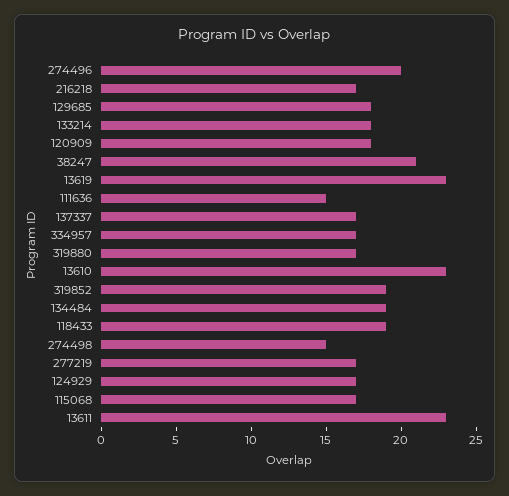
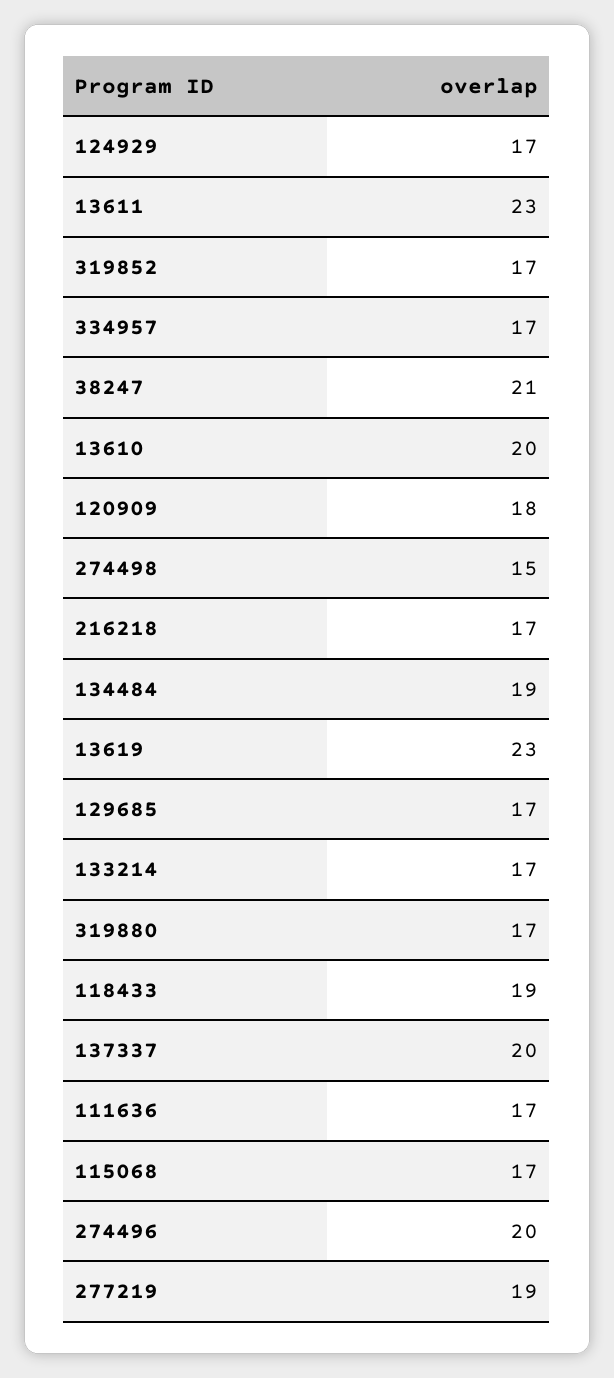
129685: 18 -> 17
133214: 18 -> 17
111636: 15 -> 17
137337: 17 -> 20
13610: 23 -> 20
319852: 19 -> 17
277219: 17 -> 19

